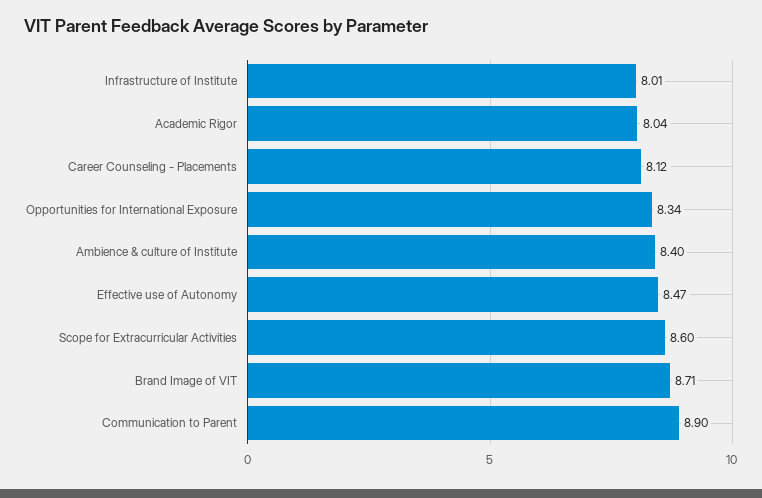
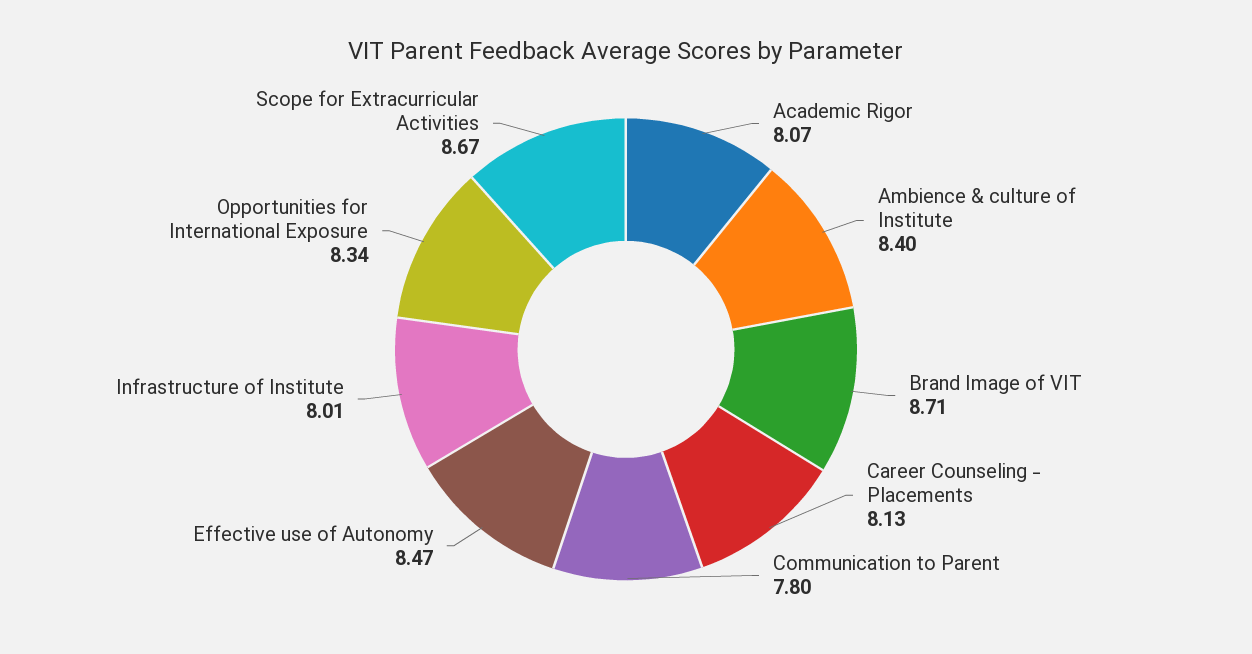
Academic Rigor: 8.04 -> 8.07
Career Counseling - Placements: 8.12 -> 8.13
Scope for Extracurricular Activities: 8.6 -> 8.67
Communication to Parent: 8.9 -> 7.8

